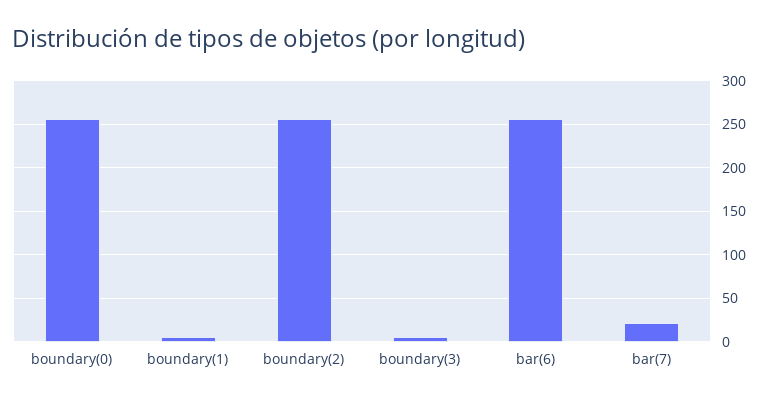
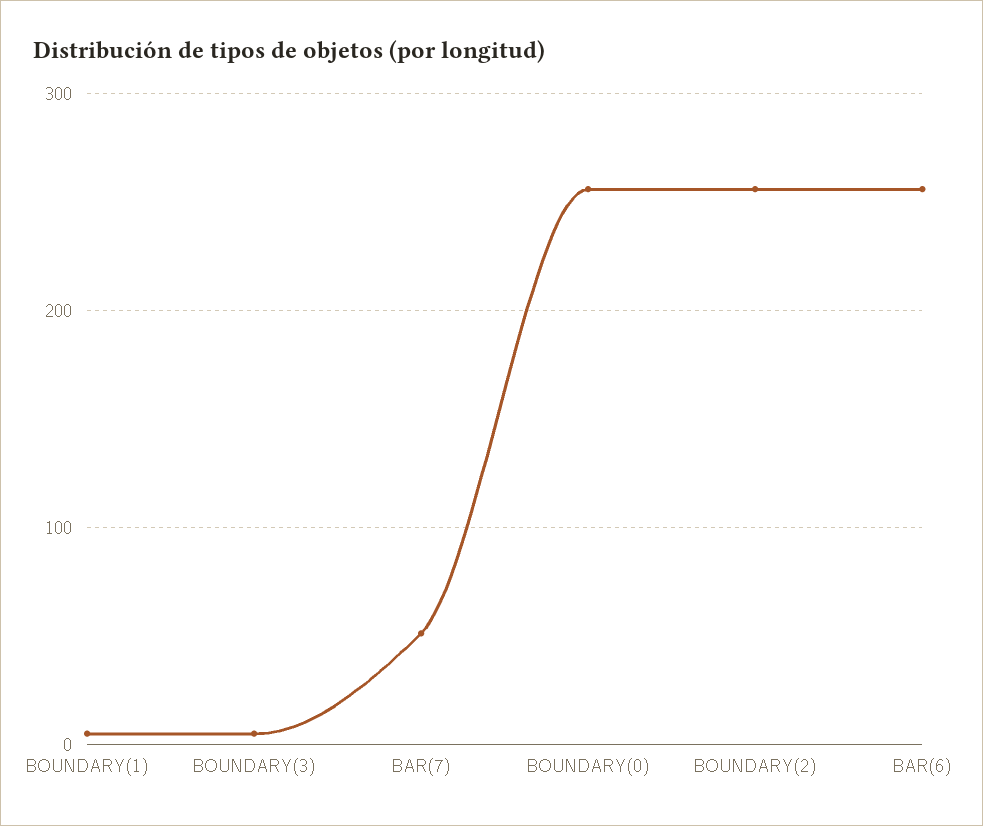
bar(7): 20 -> 50

